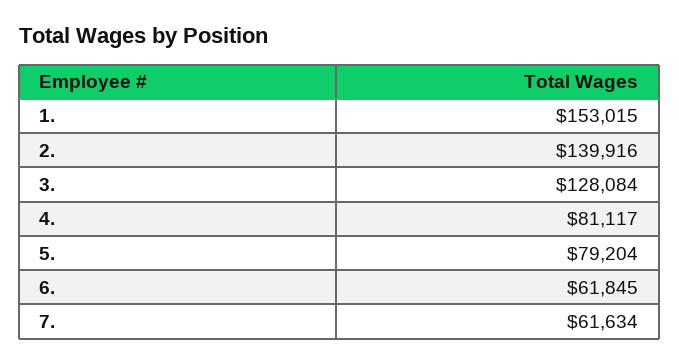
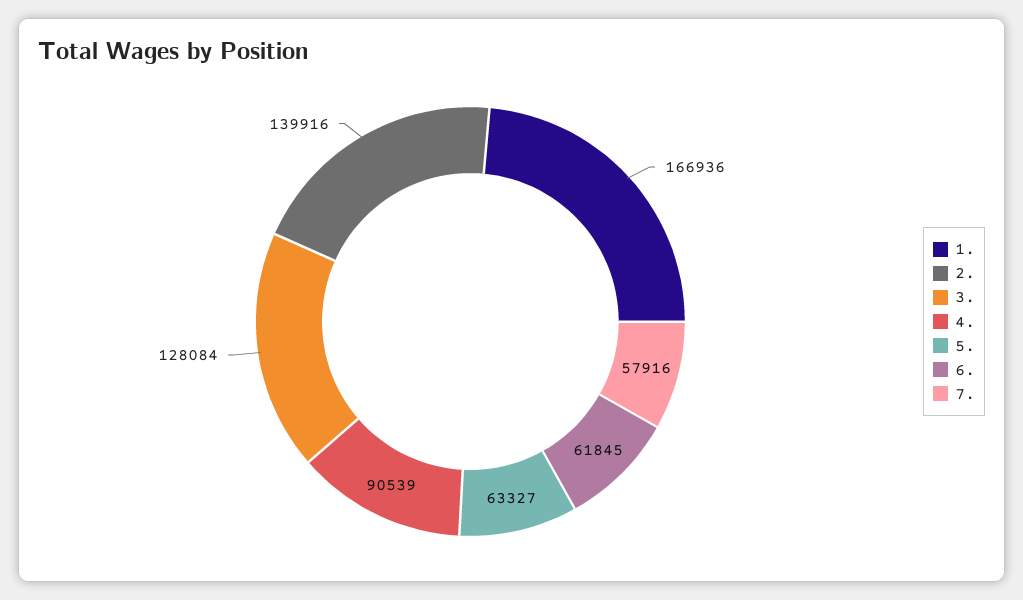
1.: 153015 -> 166936
4.: 81117 -> 90539
5.: 79204 -> 63327
7.: 61634 -> 57916

